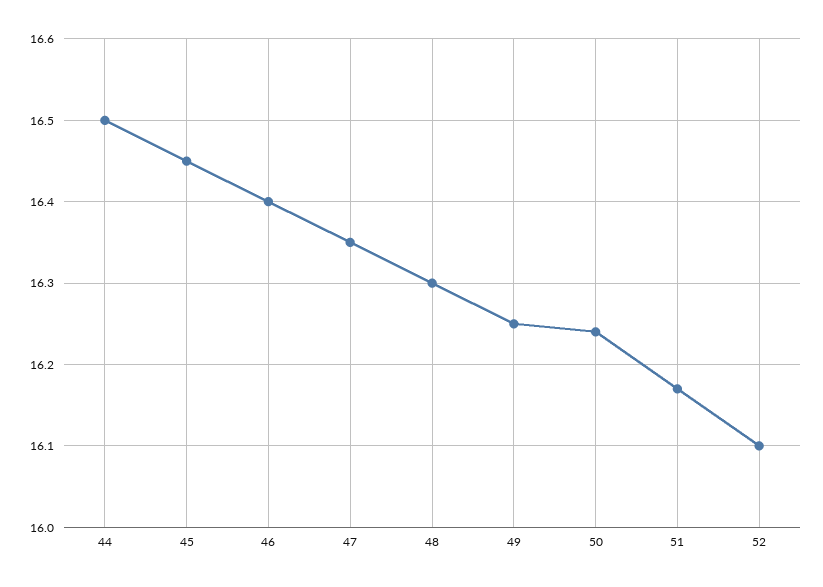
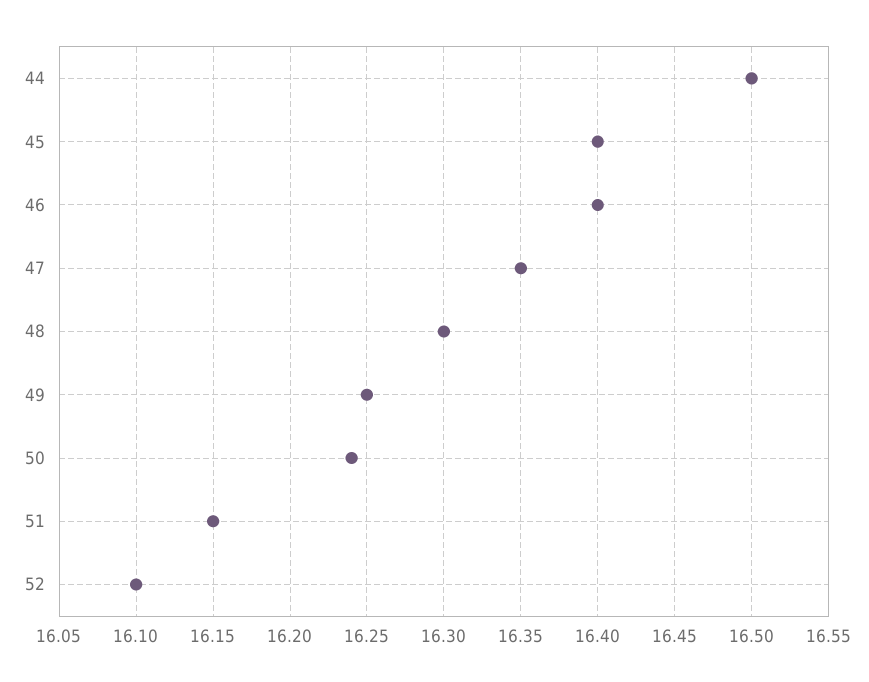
45: 16.45 -> 16.4
51: 16.17 -> 16.15

